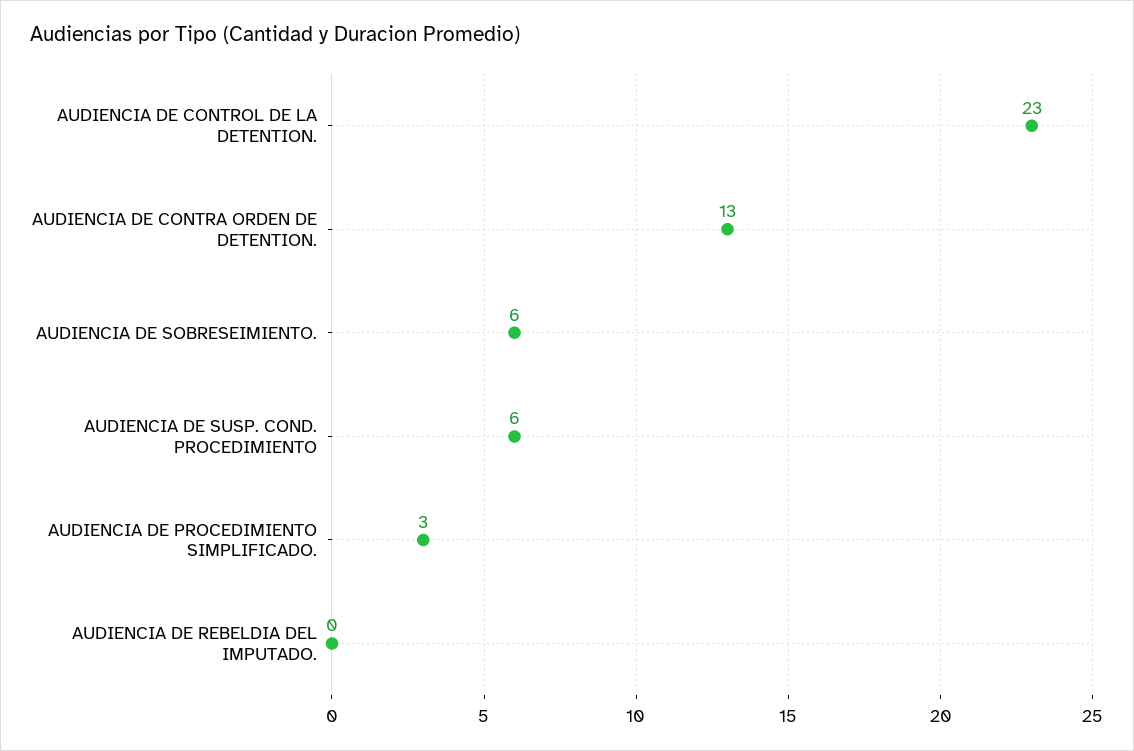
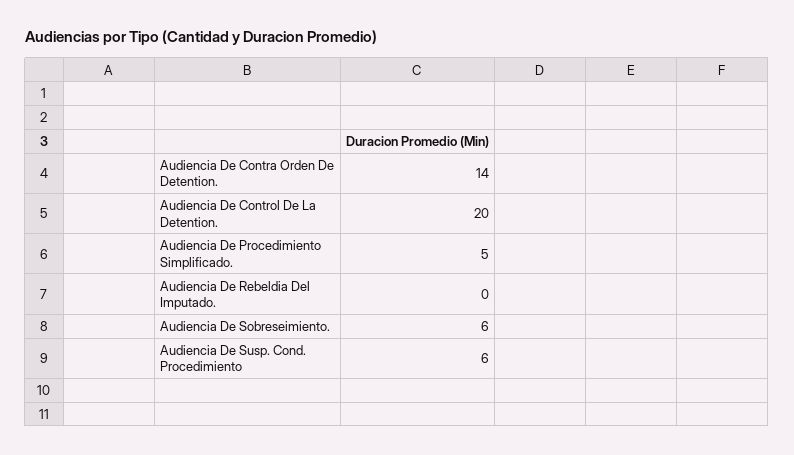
AUDIENCIA DE CONTROL DE LA DETENTION.: 23 -> 20
AUDIENCIA DE CONTRA ORDEN DE DETENTION.: 13 -> 14
AUDIENCIA DE PROCEDIMIENTO SIMPLIFICADO.: 3 -> 5

